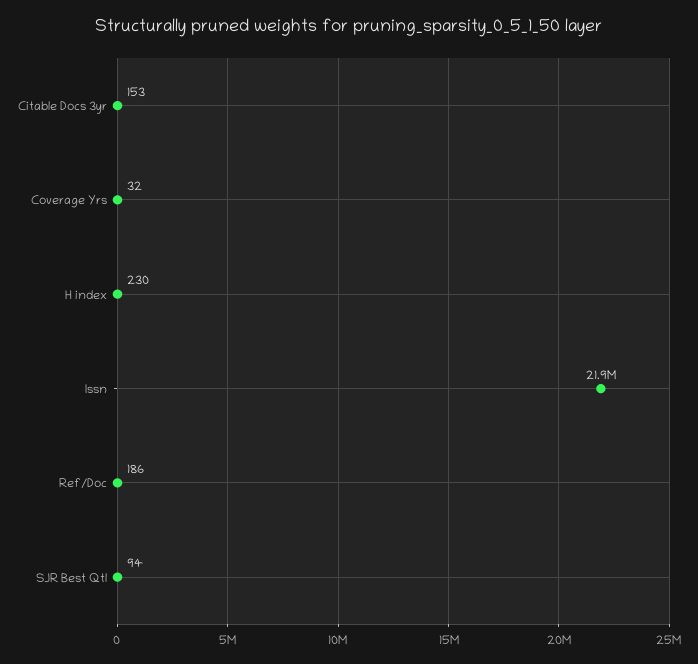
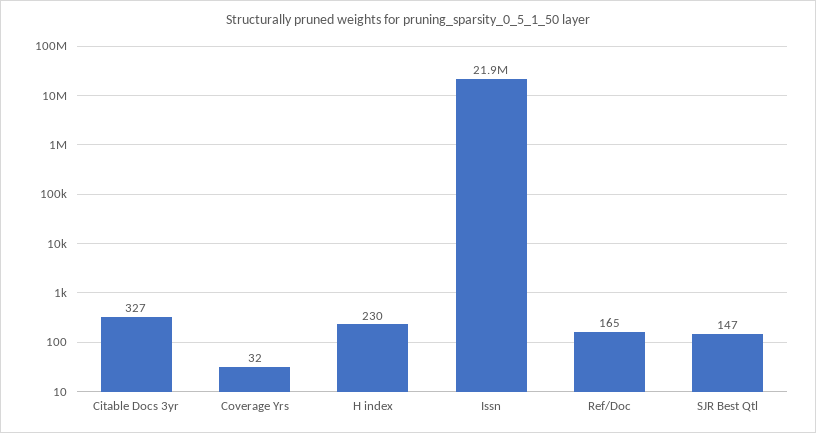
Citable Docs 3yr: 153 -> 327
Ref/Doc: 186 -> 165
SJR Best Qtl: 94 -> 147

